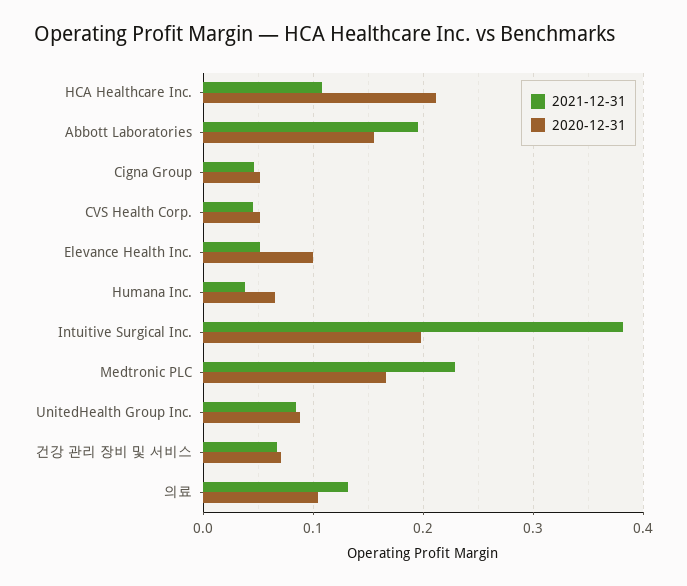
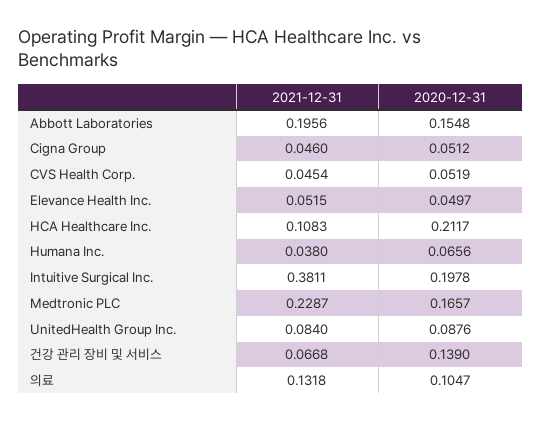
2020-12-31, Elevance Health Inc.: 0.1 -> 0.0497
2020-12-31, 건강 관리 장비 및 서비스: 0.07 -> 0.139

